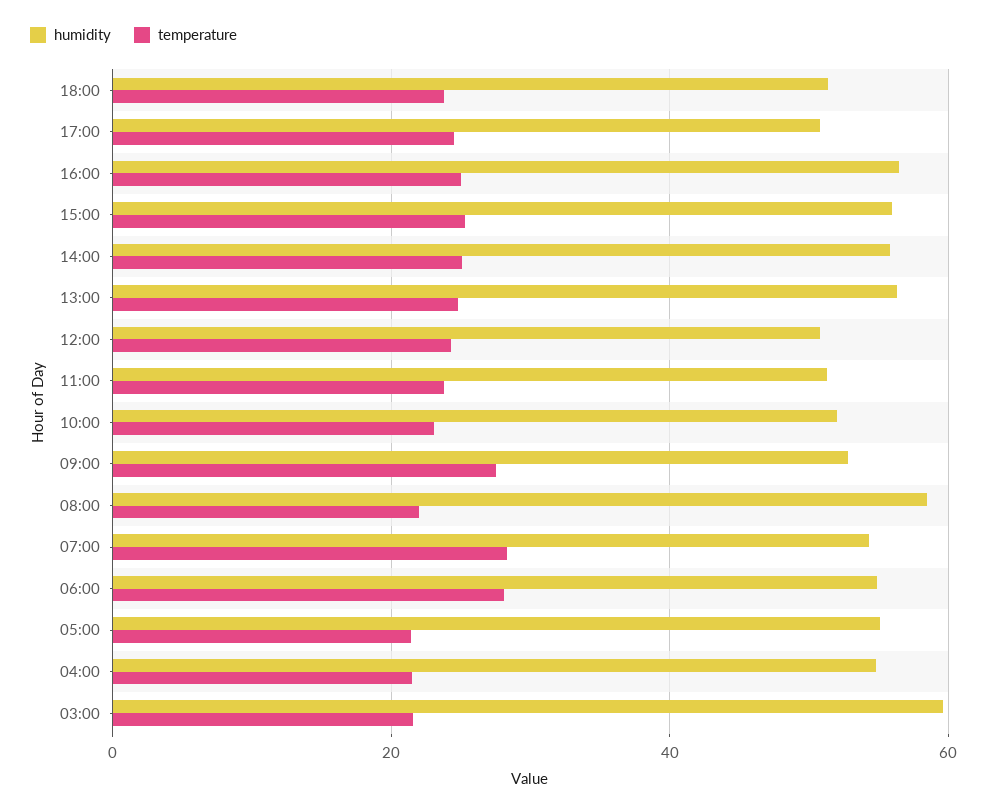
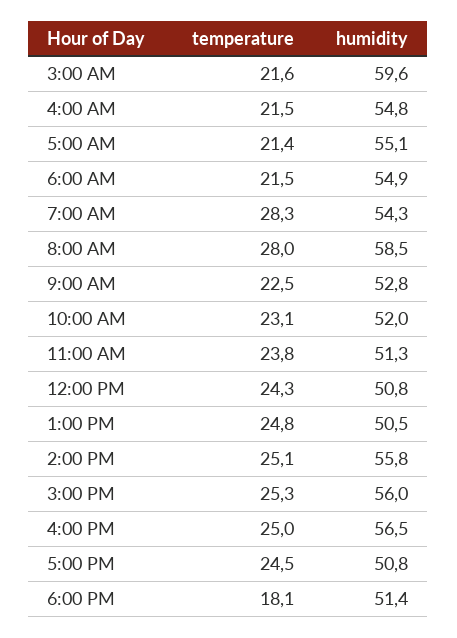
temperature, 18:00: 24 -> 18.1
humidity, 13:00: 56 -> 50.5
temperature, 09:00: 28 -> 22.5
temperature, 08:00: 22 -> 28
temperature, 06:00: 28 -> 21.5

